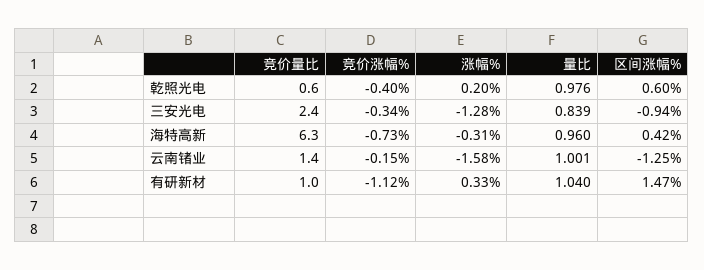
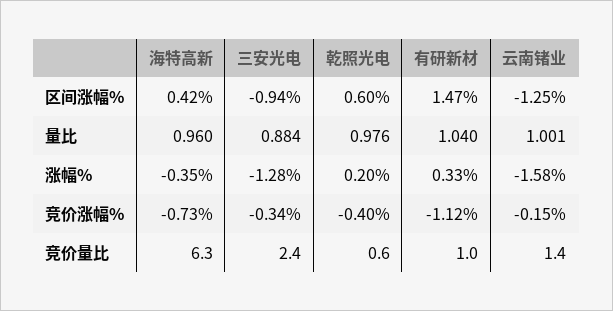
量比, 三安光电: 0.839 -> 0.884
涨幅%, 海特高新: -0.31 -> -0.35

